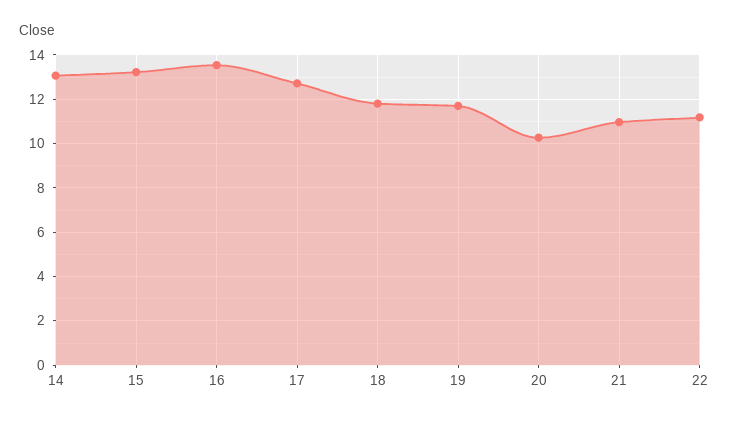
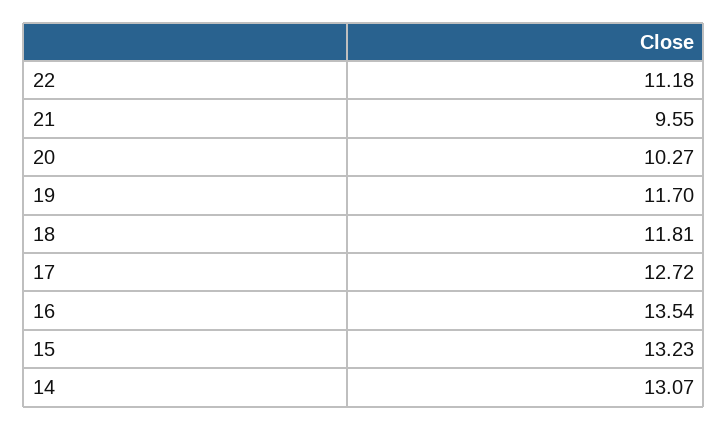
21: 11 -> 9.55

